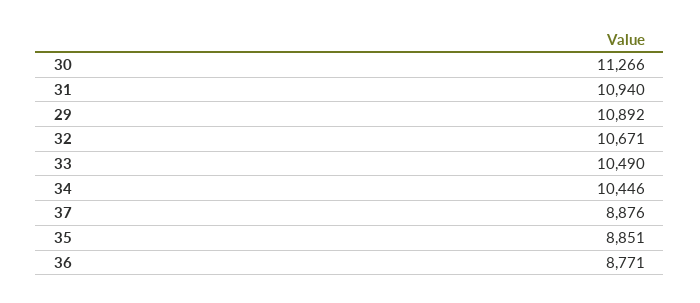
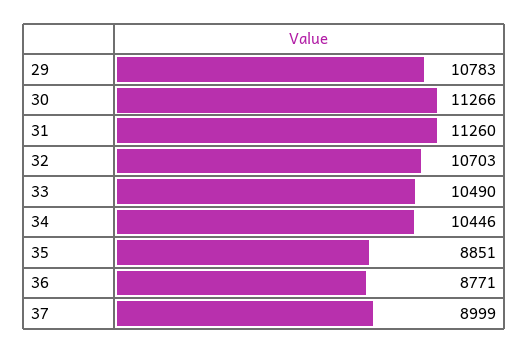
31: 10940 -> 11260
29: 10892 -> 10783
32: 10671 -> 10703
37: 8876 -> 8999

